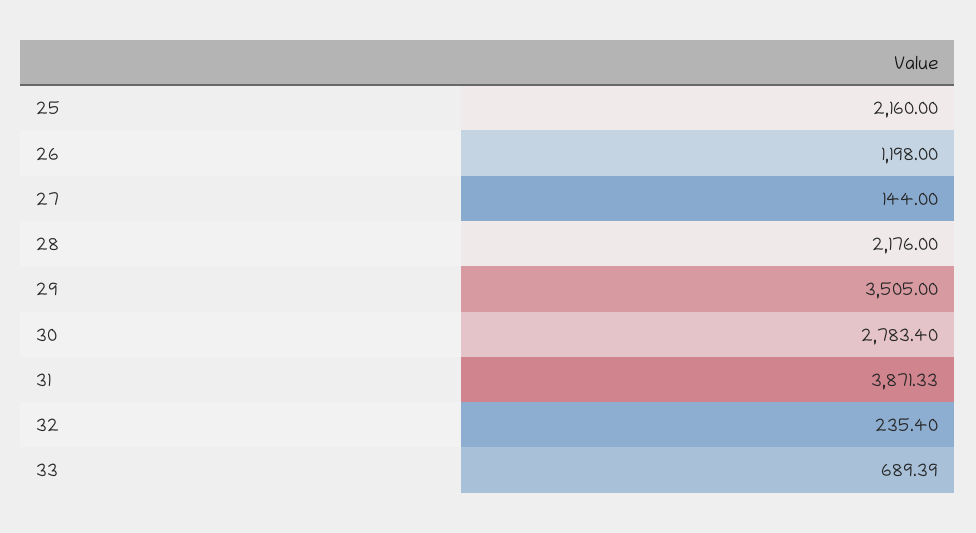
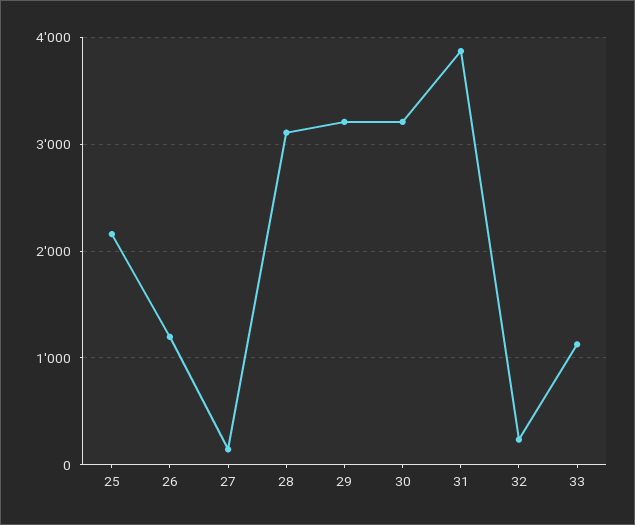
28: 2176 -> 3100
29: 3505 -> 3200
30: 2783.4 -> 3200
33: 689.39 -> 1100

